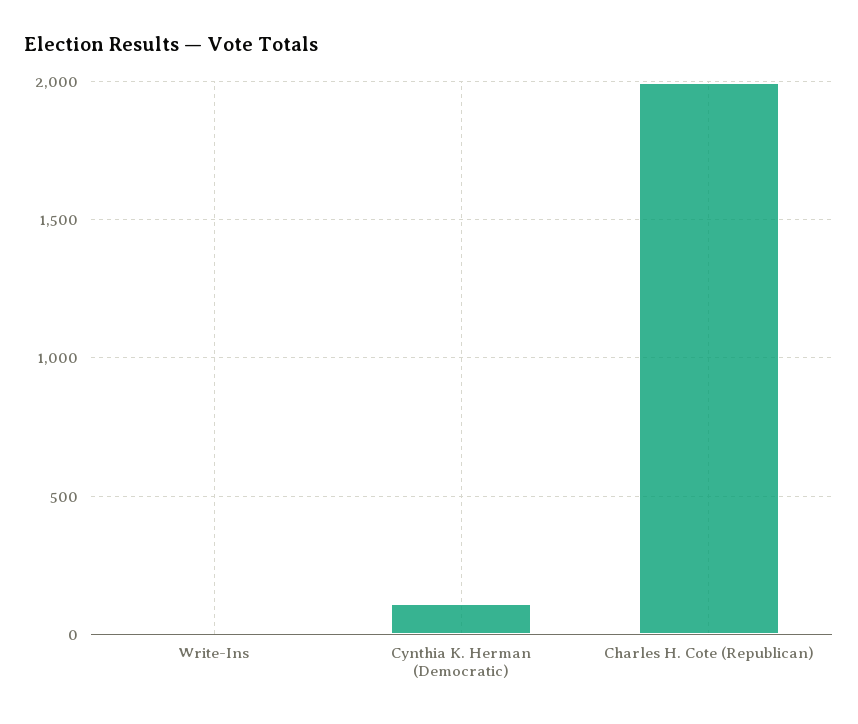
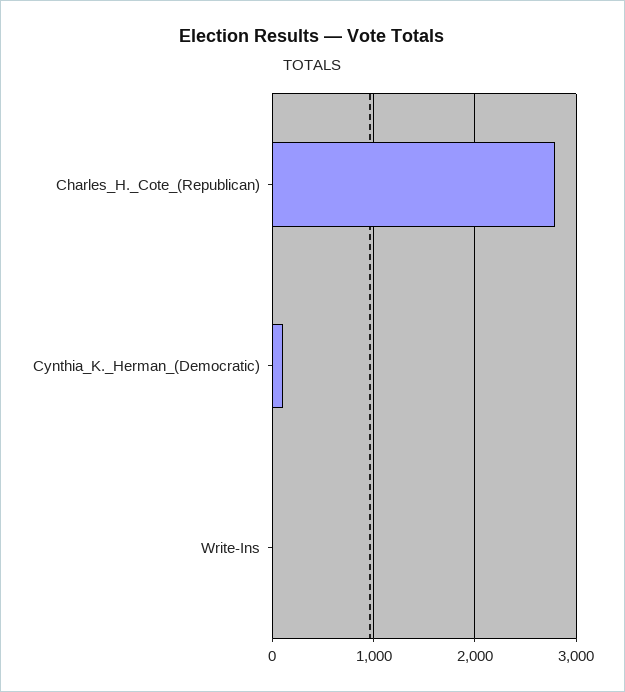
Charles H. Cote (Republican): 2000 -> 2800

